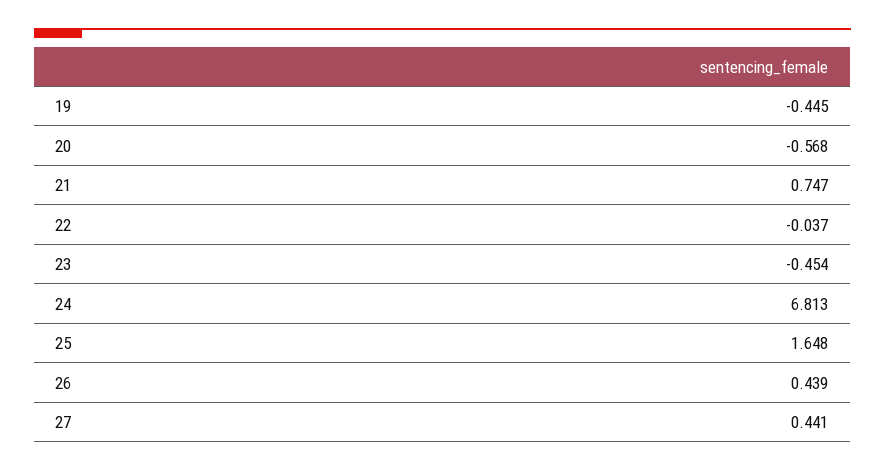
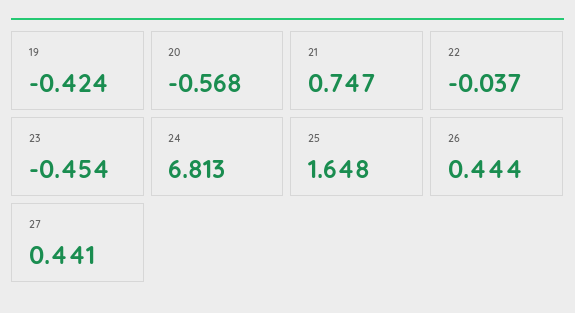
19: -0.445 -> -0.424
26: 0.439 -> 0.444

